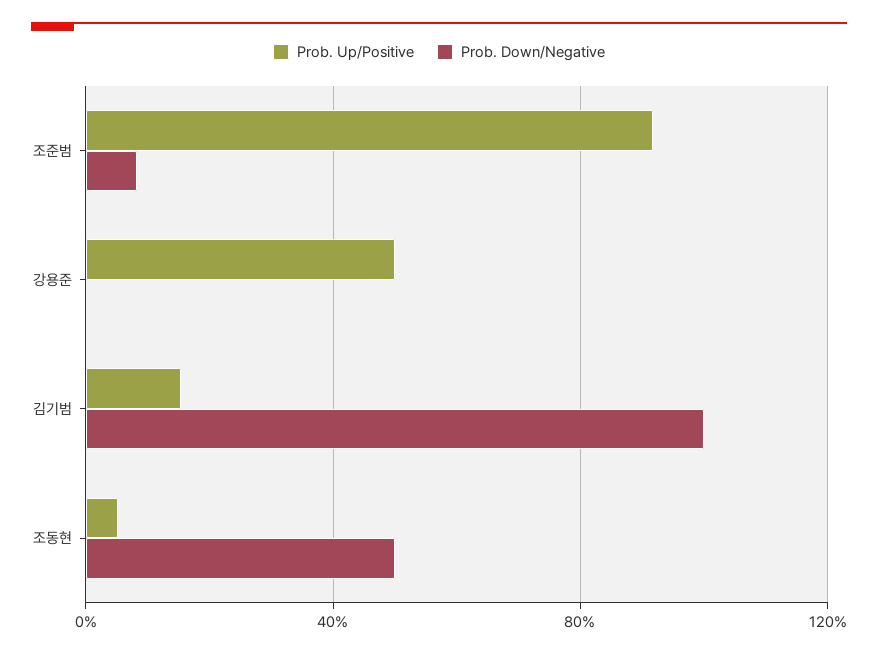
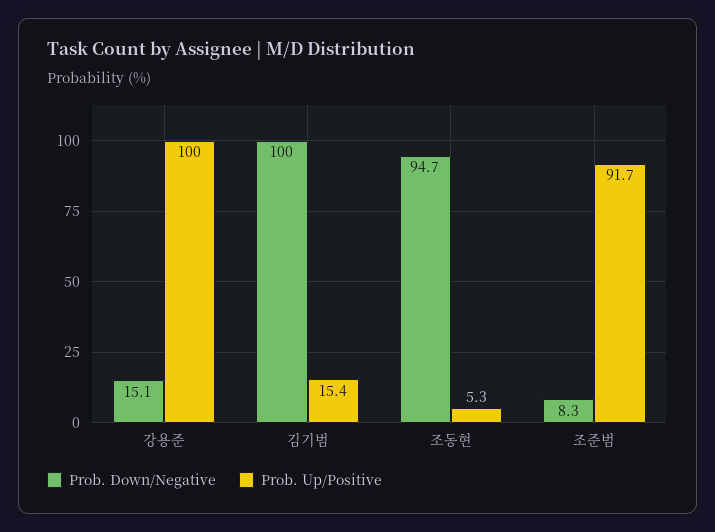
Prob. Up/Positive, 강용준: 50 -> 100
Prob. Down/Negative, 강용준: 0 -> 15.1
Prob. Down/Negative, 조동현: 50 -> 94.7

